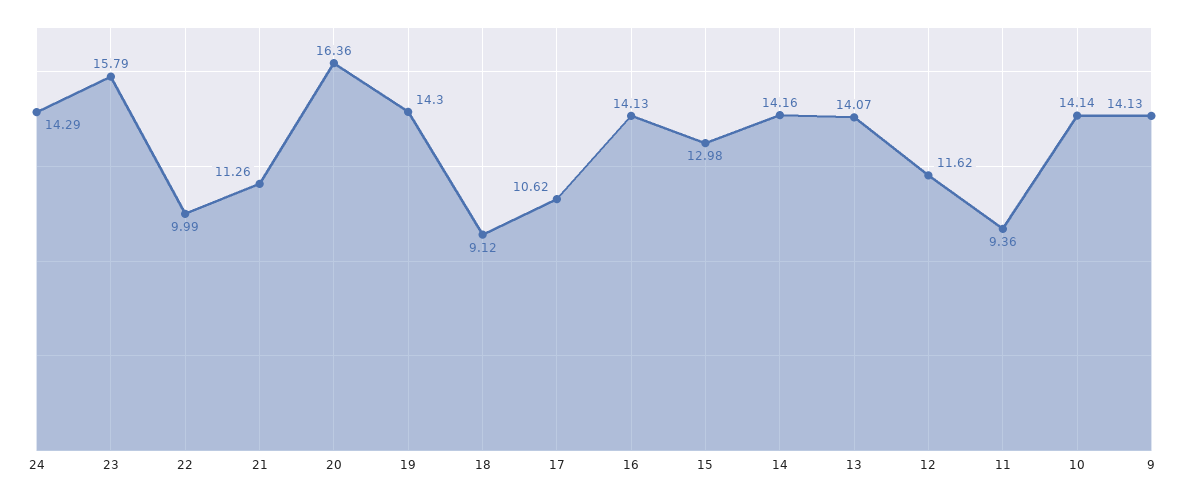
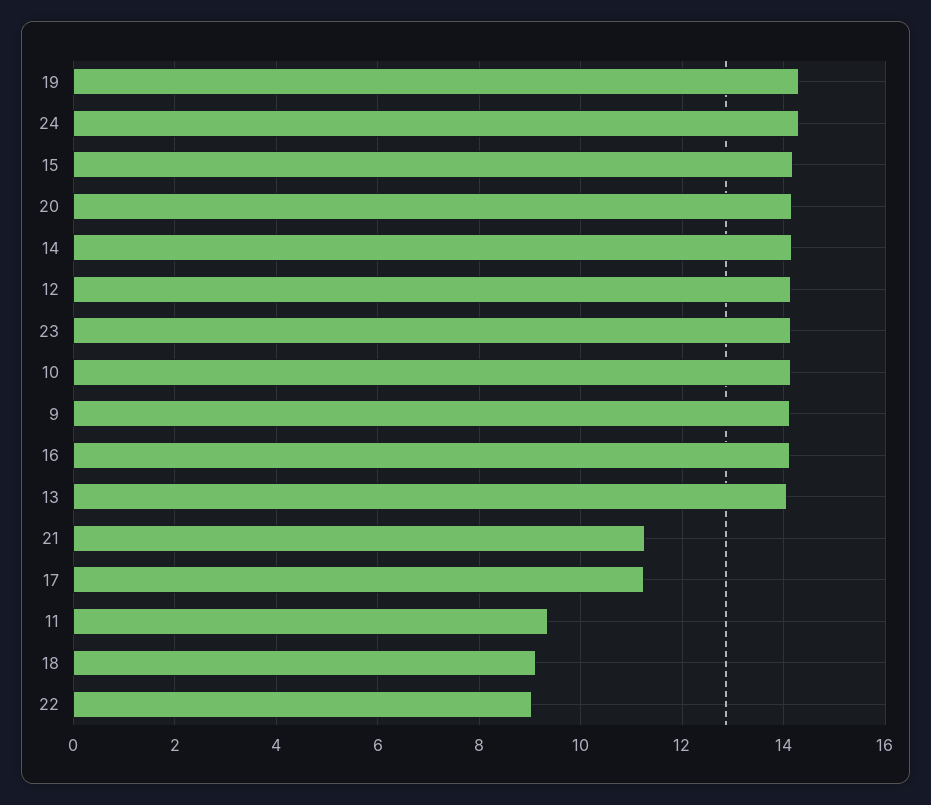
23: 15.79 -> 14.2
22: 9.99 -> 9
20: 16.36 -> 14.2
17: 10.62 -> 11.2
15: 12.98 -> 14.2
12: 11.62 -> 14.2

